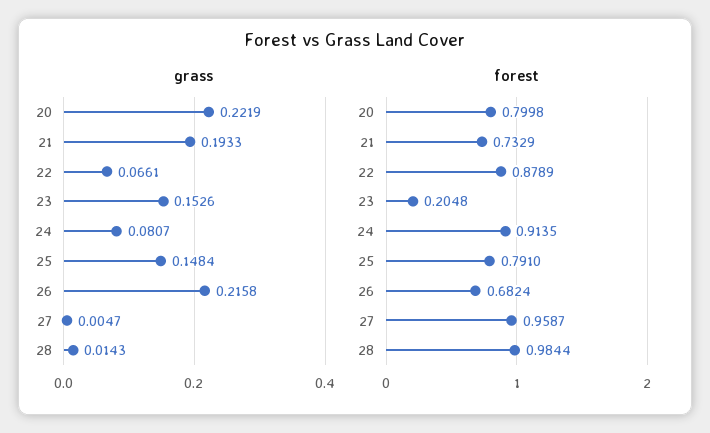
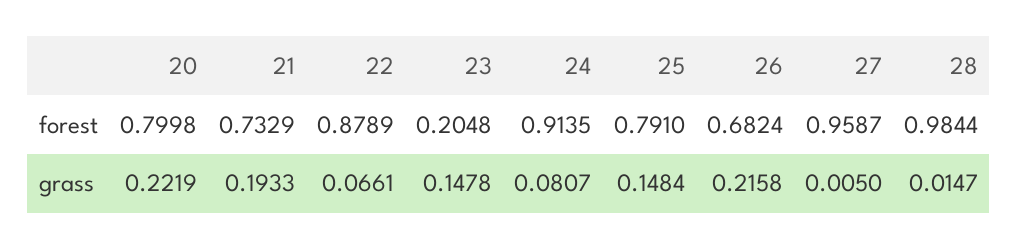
grass, 23: 0.1526 -> 0.1478
grass, 27: 0.0047 -> 0.005
grass, 28: 0.0143 -> 0.0147

